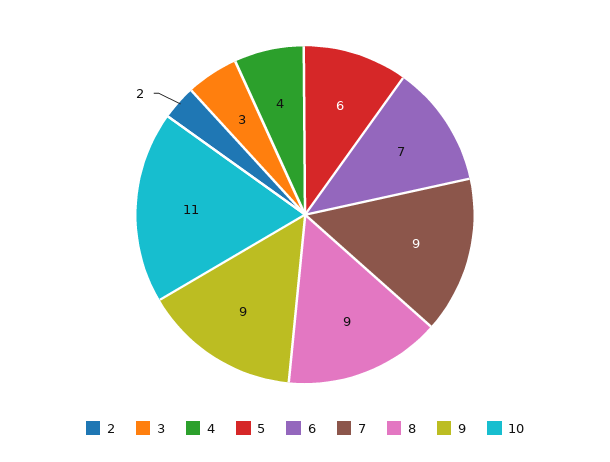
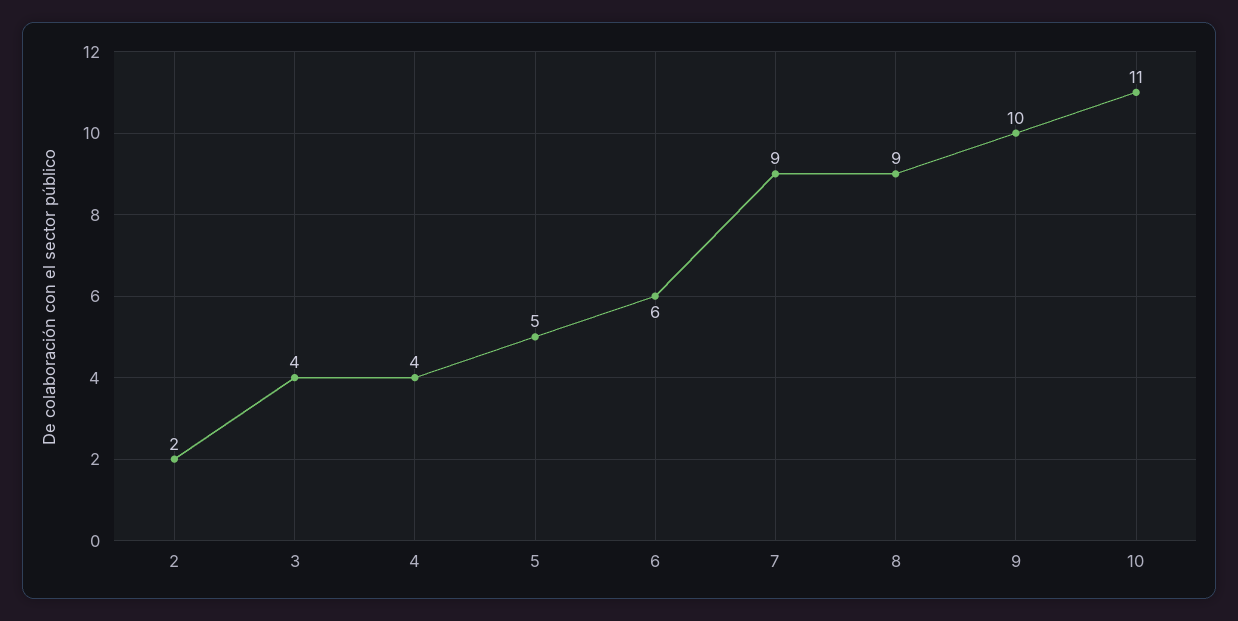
3: 3 -> 4
5: 6 -> 5
6: 7 -> 6
9: 9 -> 10

